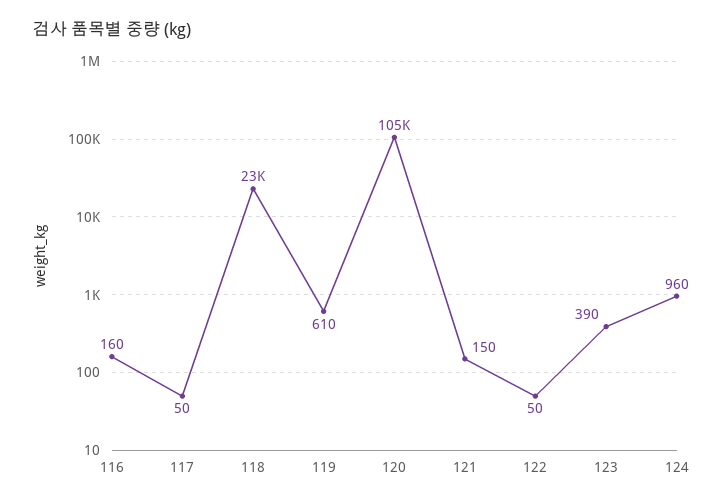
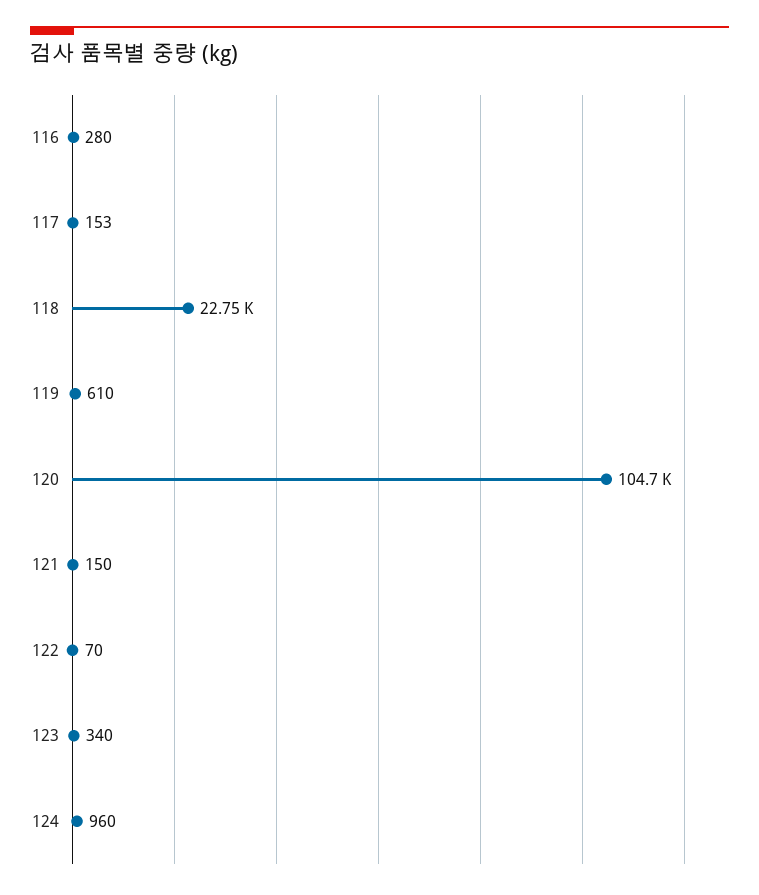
116: 160 -> 280
117: 50 -> 153
122: 50 -> 70
123: 390 -> 340

